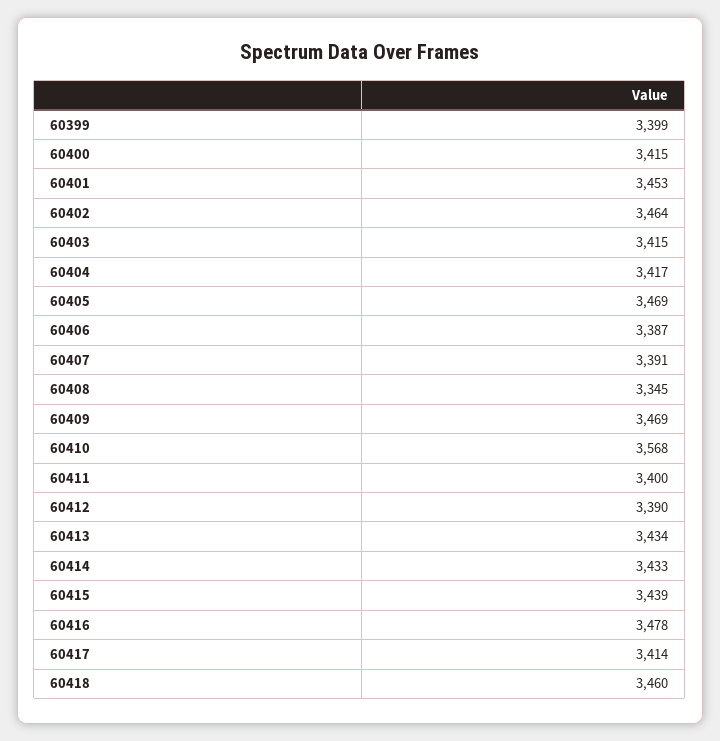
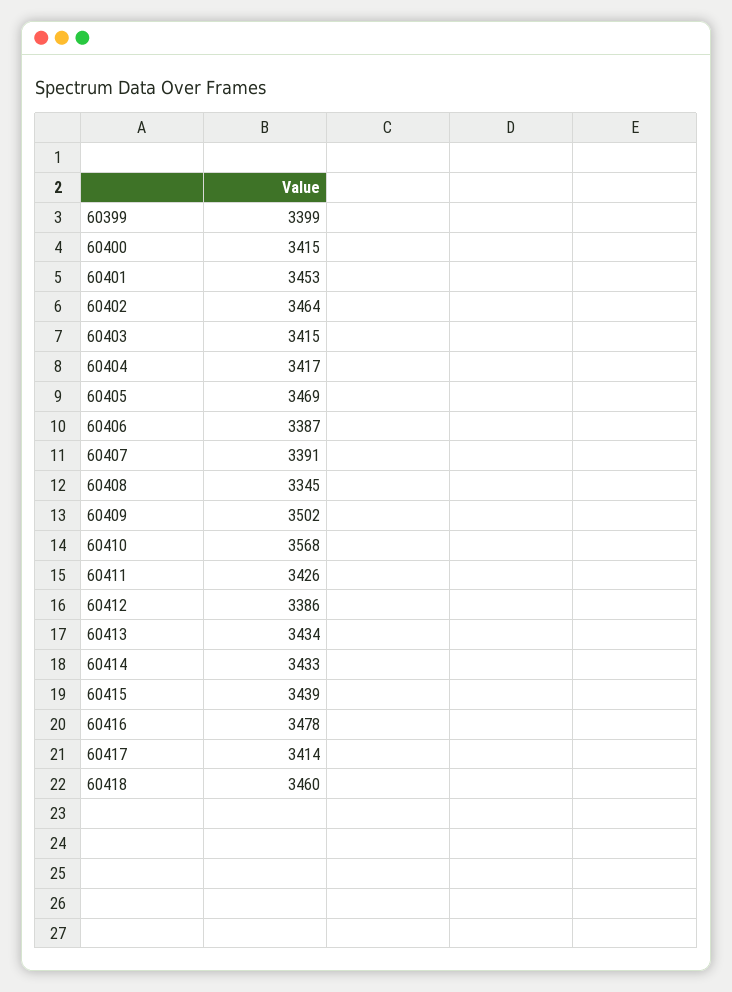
60409: 3469 -> 3502
60411: 3400 -> 3426
60412: 3390 -> 3386

